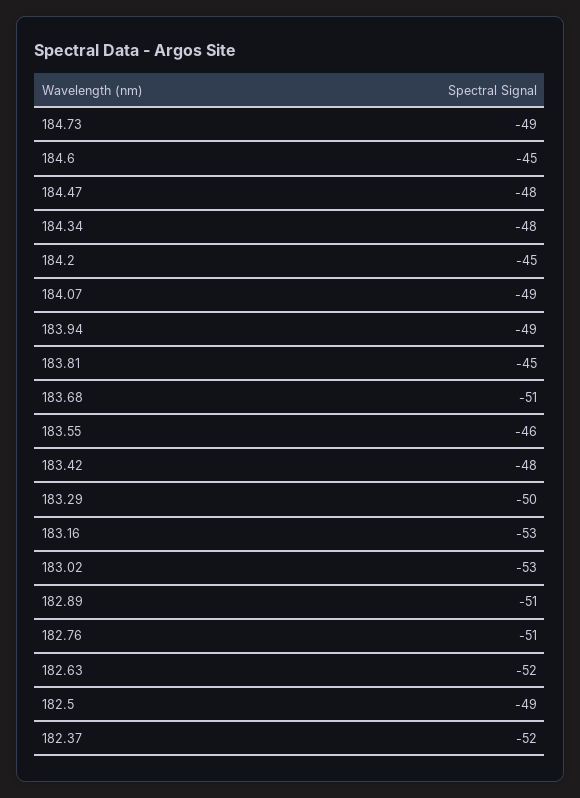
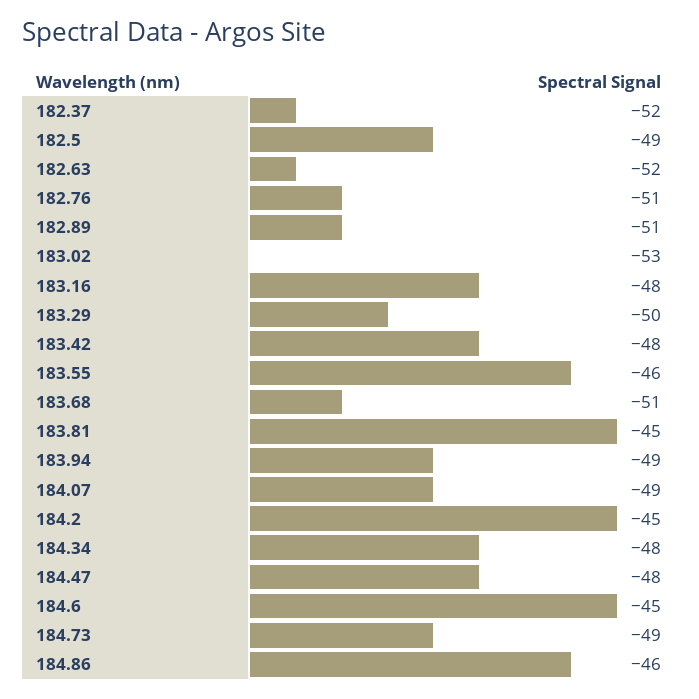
183.16: -53 -> -48
184.86: none -> -46

